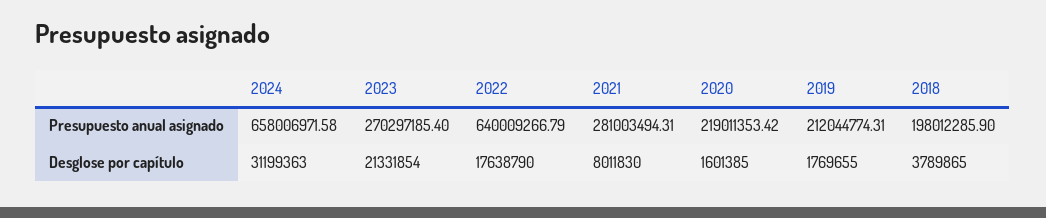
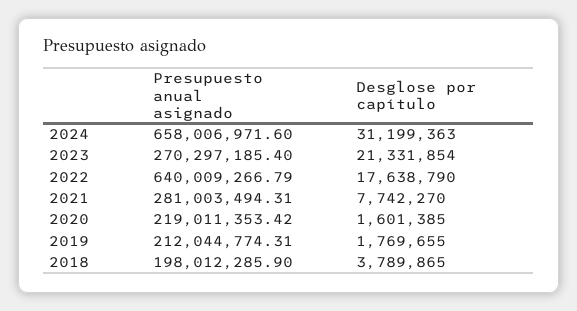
2024, Presupuesto anual asignado: 658006971.58 -> 658006971.6
2021, Desglose por capítulo: 8011830 -> 7742270

